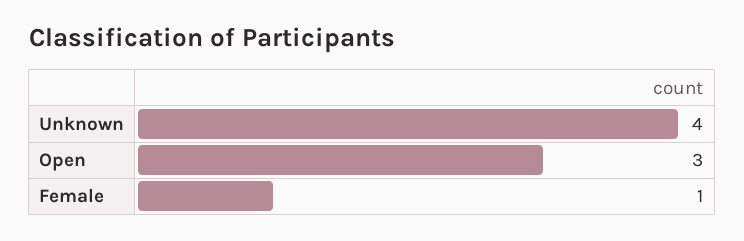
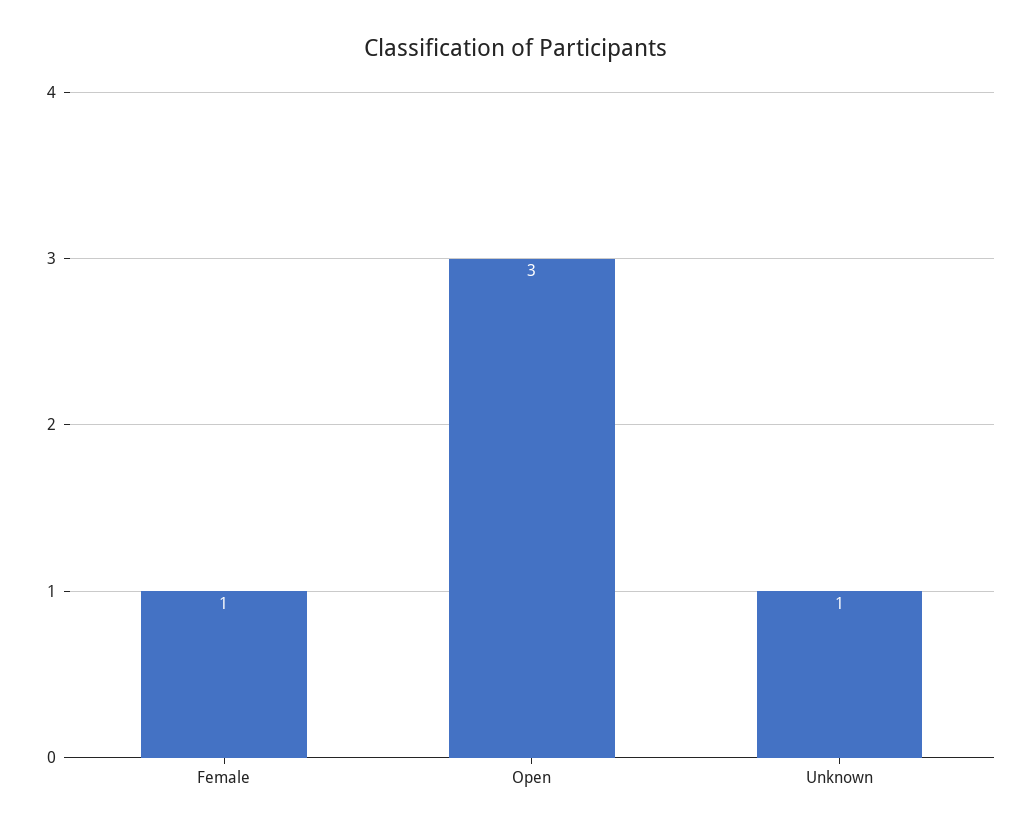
Unknown: 4 -> 1

